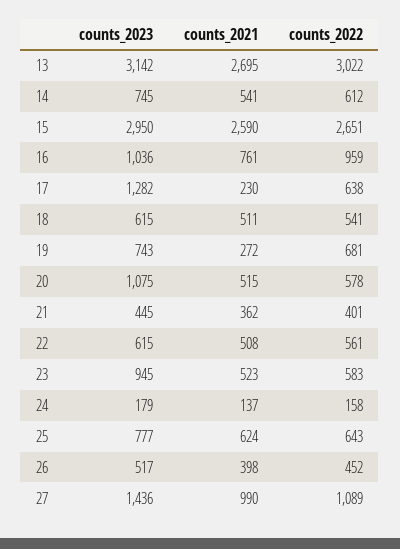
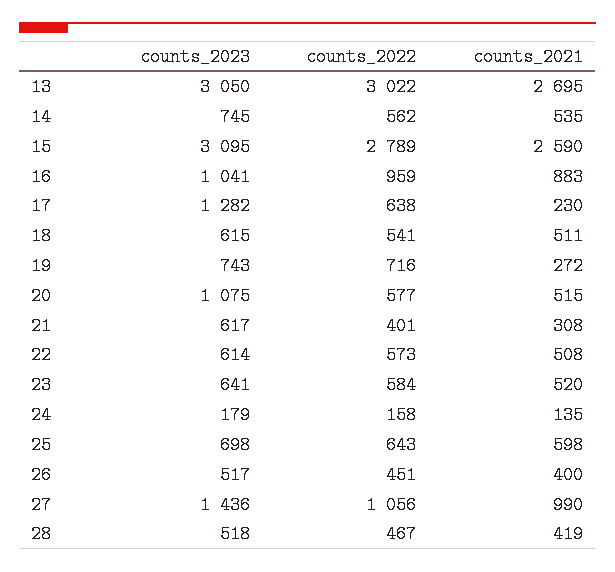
counts_2023, 13: 3142 -> 3050
counts_2021, 14: 541 -> 535
counts_2022, 14: 612 -> 562
counts_2023, 15: 2950 -> 3095
counts_2022, 15: 2651 -> 2789
counts_2023, 16: 1036 -> 1041
counts_2021, 16: 761 -> 883
counts_2022, 19: 681 -> 716
counts_2022, 20: 578 -> 577
counts_2023, 21: 445 -> 617
counts_2021, 21: 362 -> 308
counts_2023, 22: 615 -> 614
counts_2022, 22: 561 -> 573
counts_2023, 23: 945 -> 641
counts_2021, 23: 523 -> 520
counts_2022, 23: 583 -> 584
counts_2021, 24: 137 -> 135
counts_2023, 25: 777 -> 698
counts_2021, 25: 624 -> 598
counts_2021, 26: 398 -> 400
counts_2022, 26: 452 -> 451
counts_2022, 27: 1089 -> 1056
counts_2023, 28: none -> 518
counts_2022, 28: none -> 467
counts_2021, 28: none -> 419

